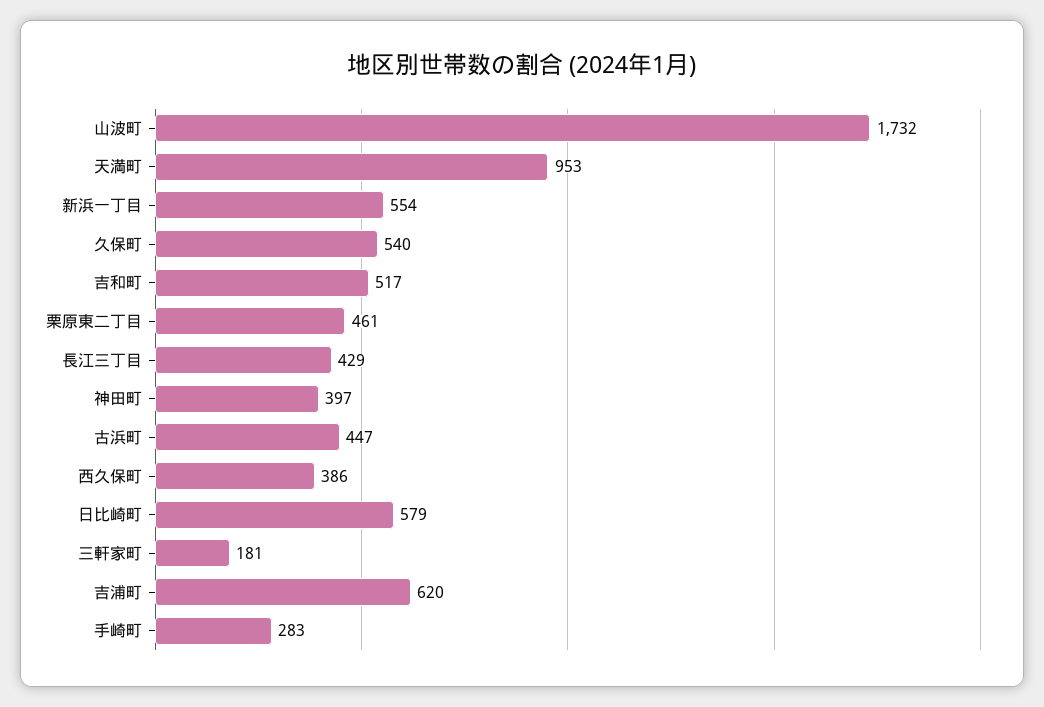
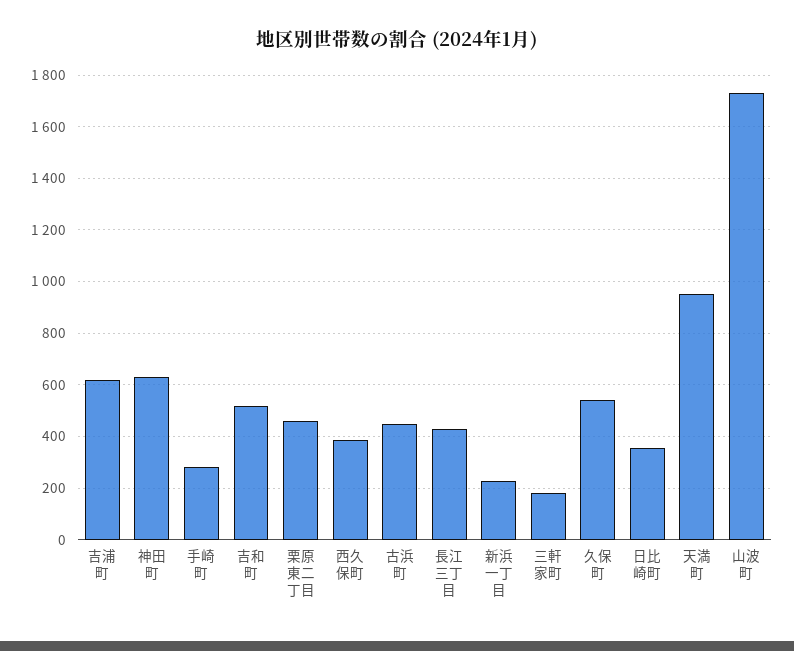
新浜一丁目: 554 -> 225
神田町: 397 -> 625
日比崎町: 579 -> 350

